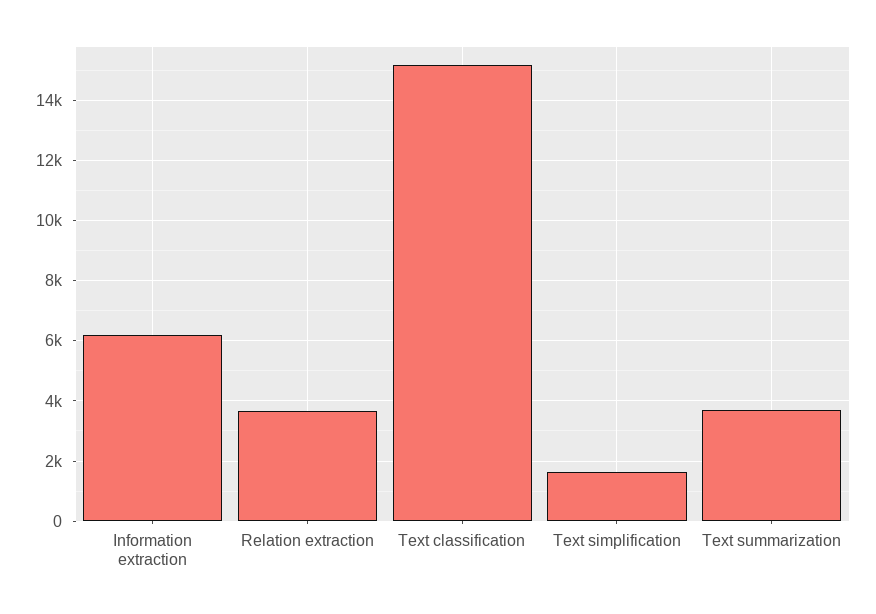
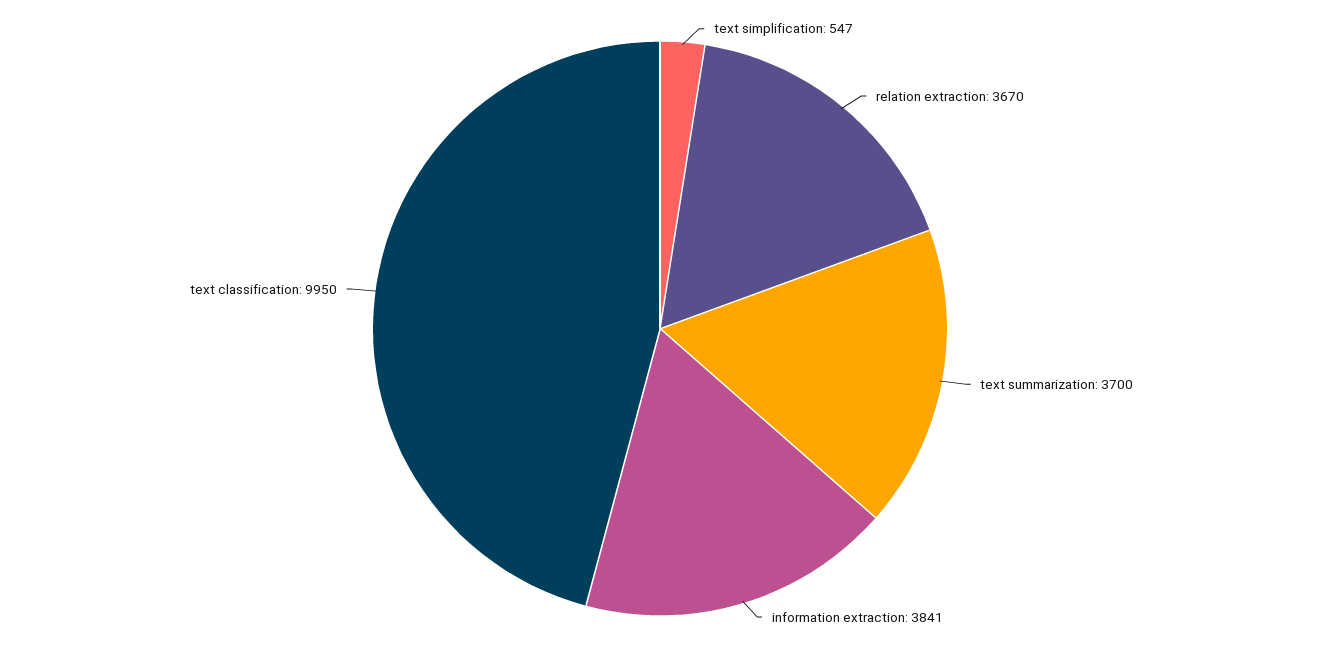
Information extraction: 6200 -> 3841
Text classification: 15200 -> 9950
Text simplification: 1600 -> 547

